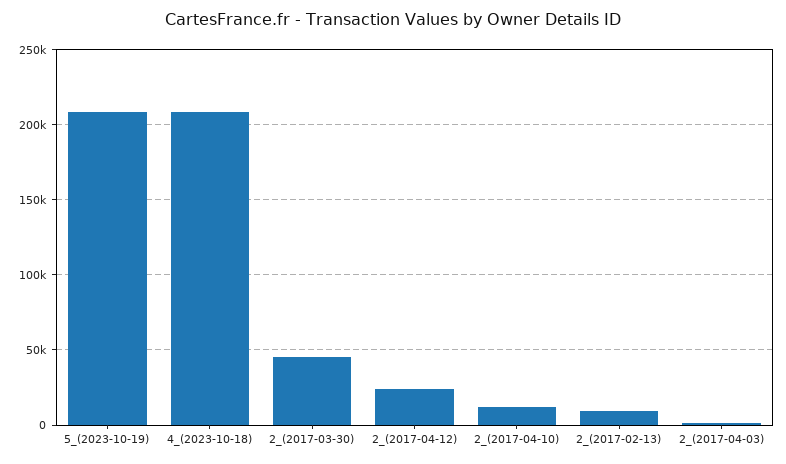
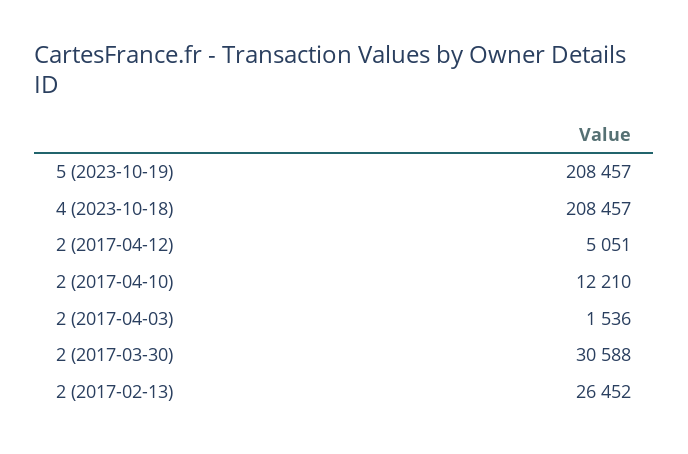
2_(2017-03-30): 45000 -> 30588
2_(2017-04-12): 25000 -> 5051
2_(2017-02-13): 10000 -> 26452

